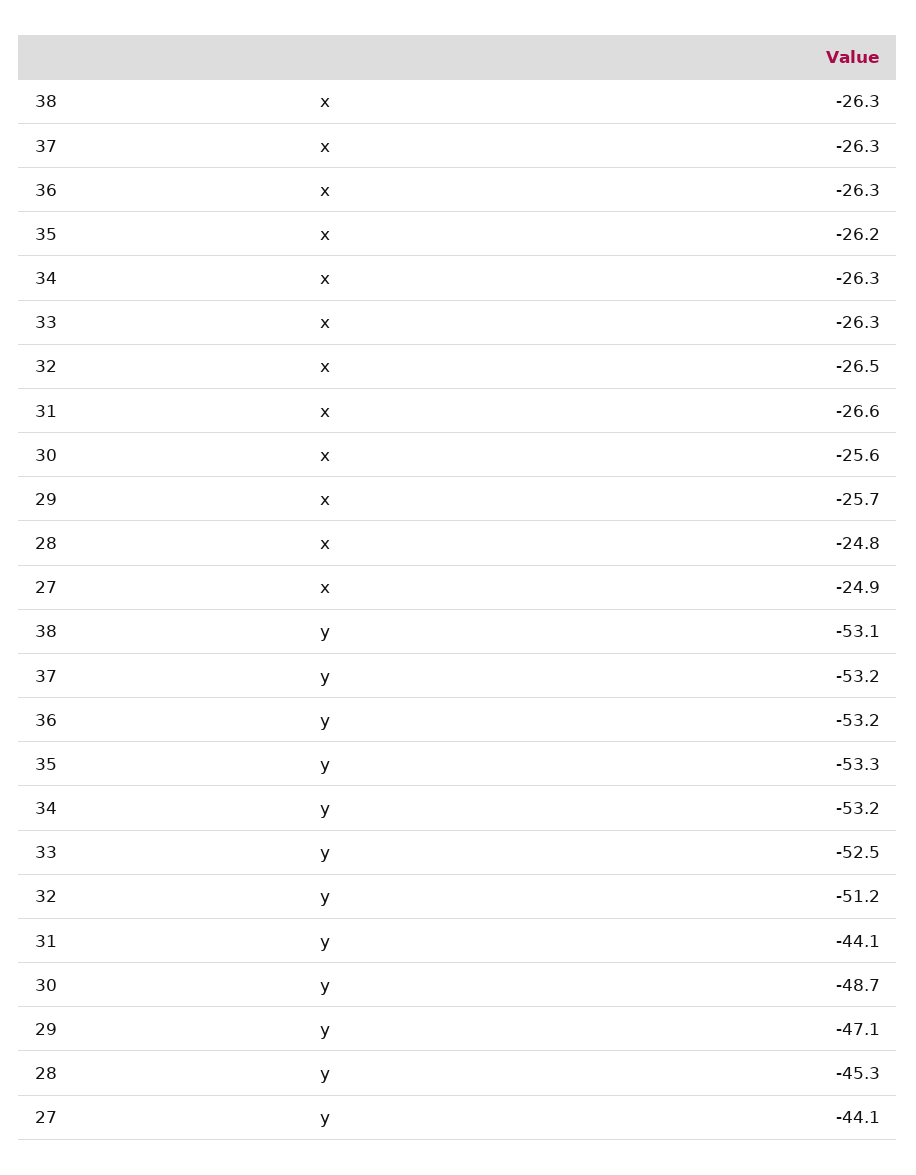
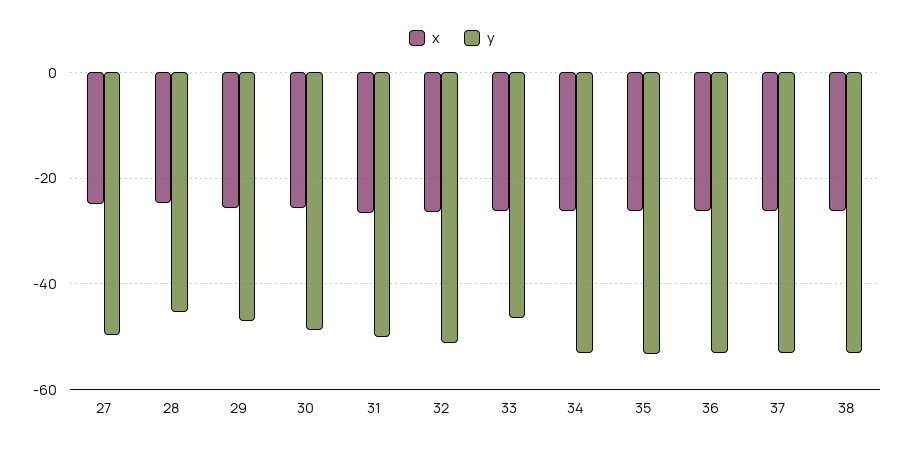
y, 33: -52.5 -> -46
y, 31: -44.1 -> -50
y, 27: -44.1 -> -50

